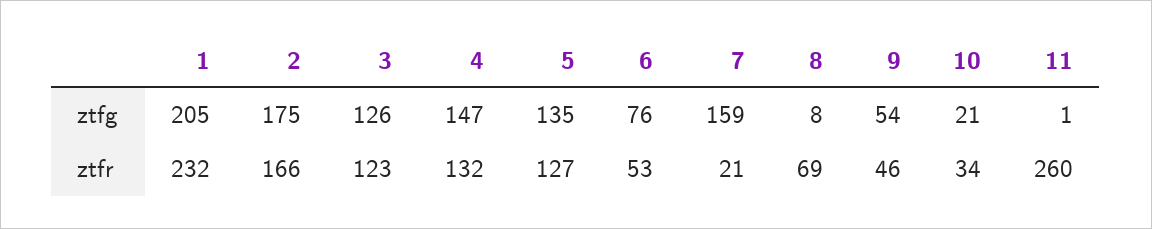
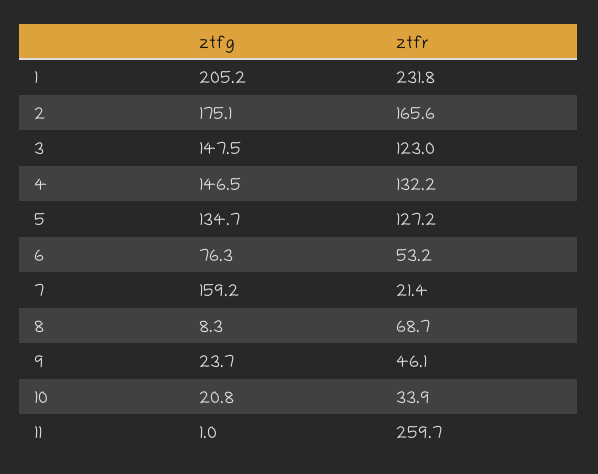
3, ztfg: 126 -> 147.5
9, ztfg: 54 -> 23.7

